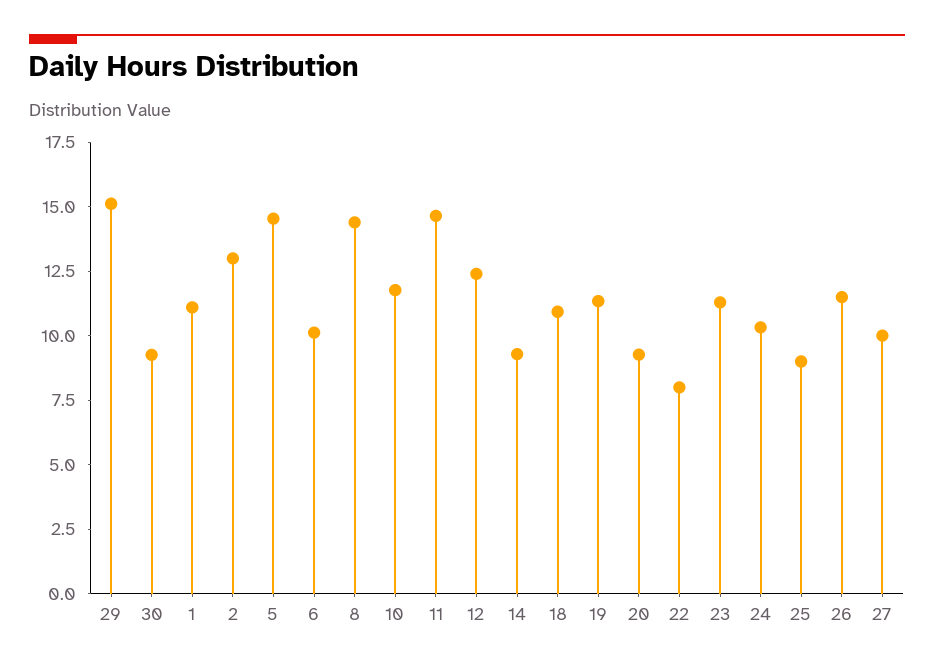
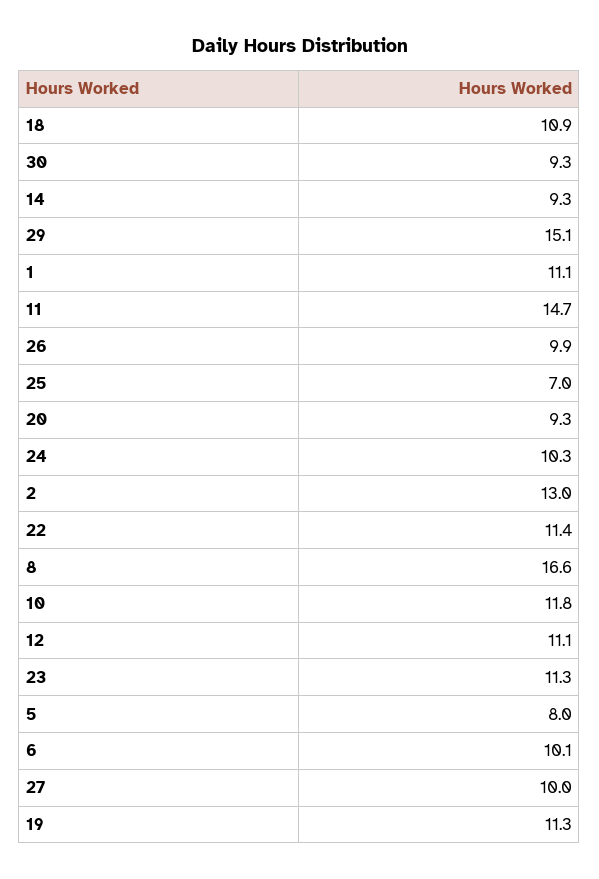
5: 14.5 -> 8
8: 14.5 -> 16.6
12: 12.5 -> 11.1
22: 8 -> 11.4
25: 9 -> 7
26: 11.5 -> 9.9

